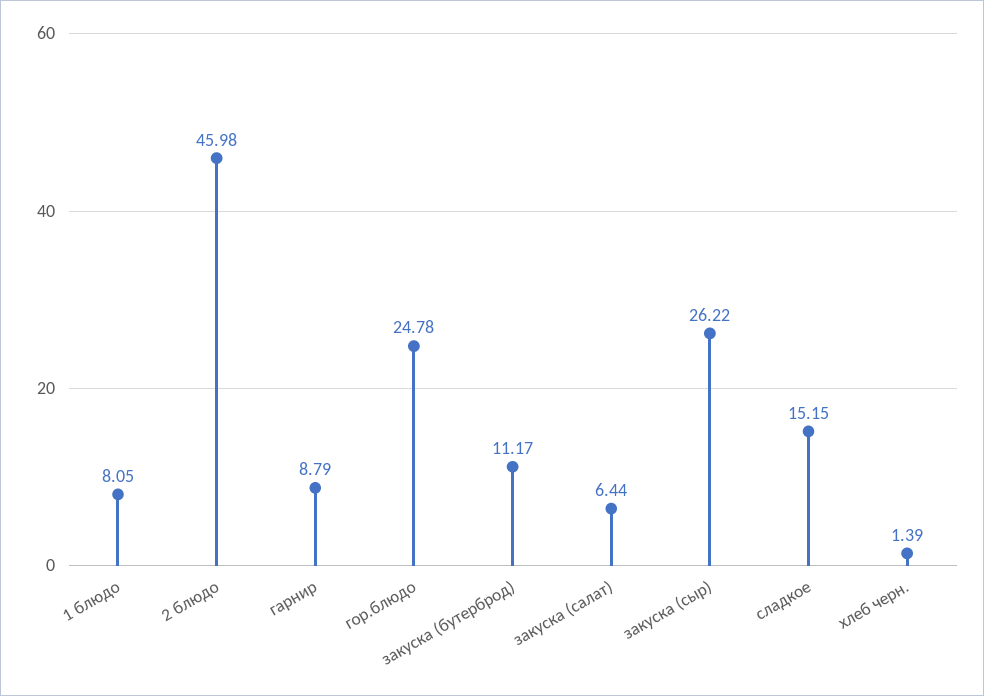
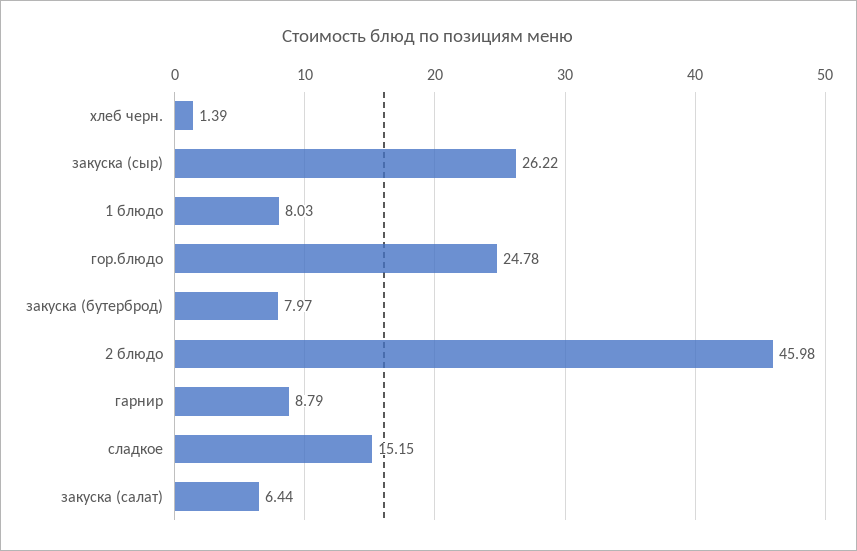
1 блюдо: 8.05 -> 8.03
закуска (бутерброд): 11.17 -> 7.97

